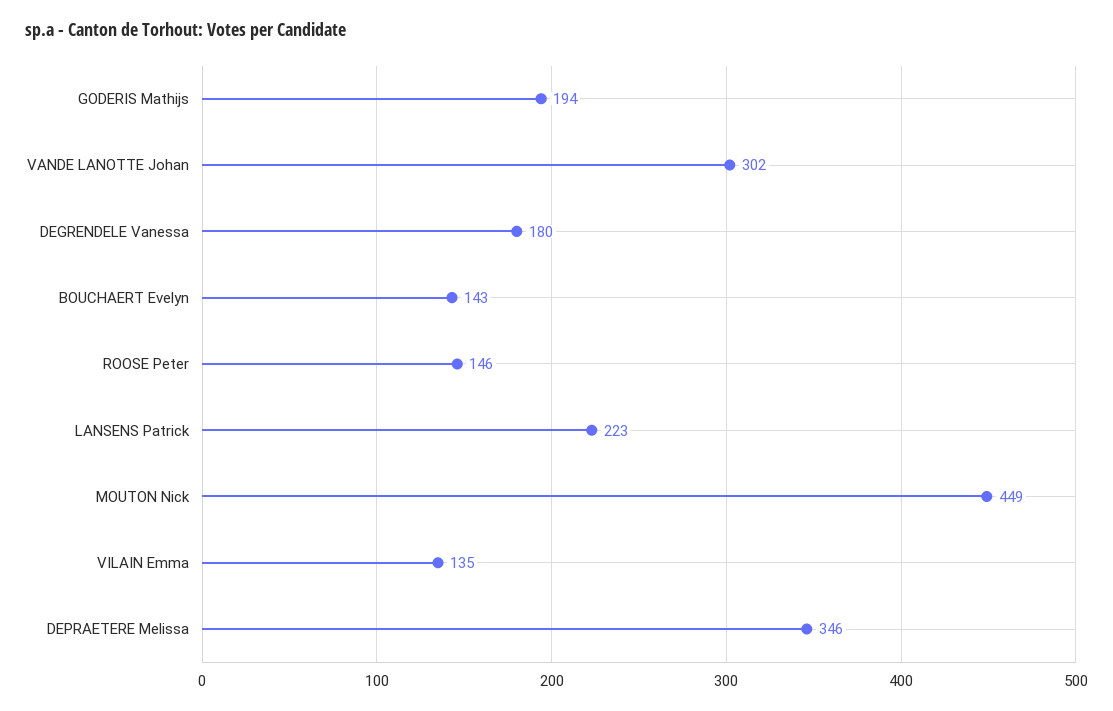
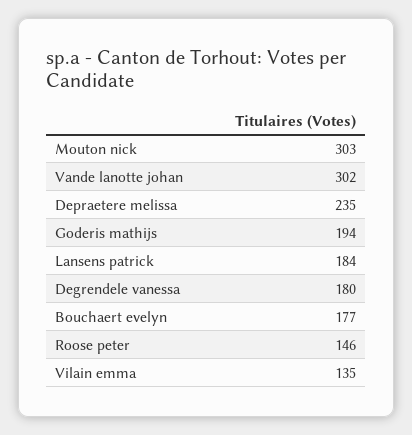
BOUCHAERT Evelyn: 143 -> 177
LANSENS Patrick: 223 -> 184
MOUTON Nick: 449 -> 303
DEPRAETERE Melissa: 346 -> 235

